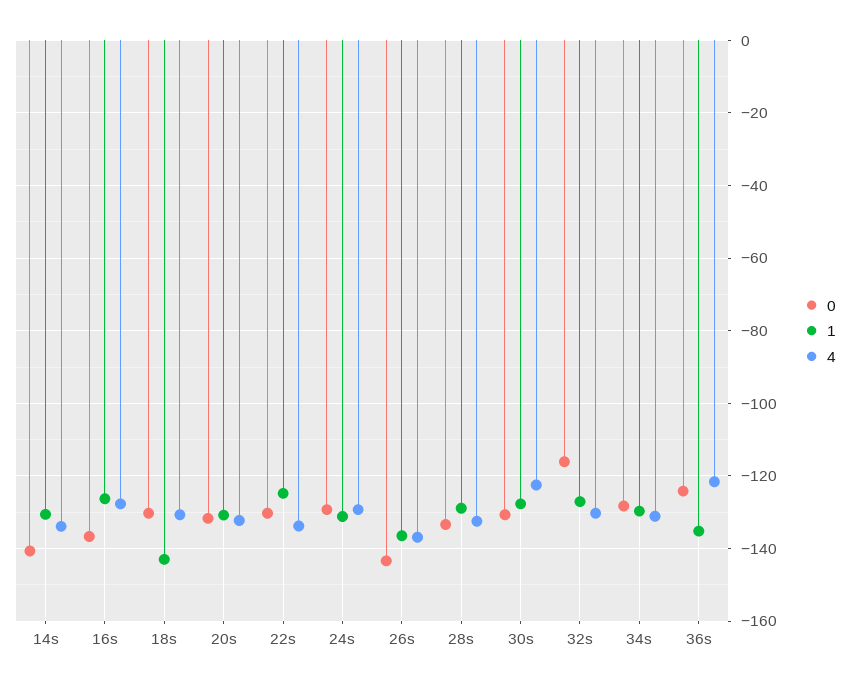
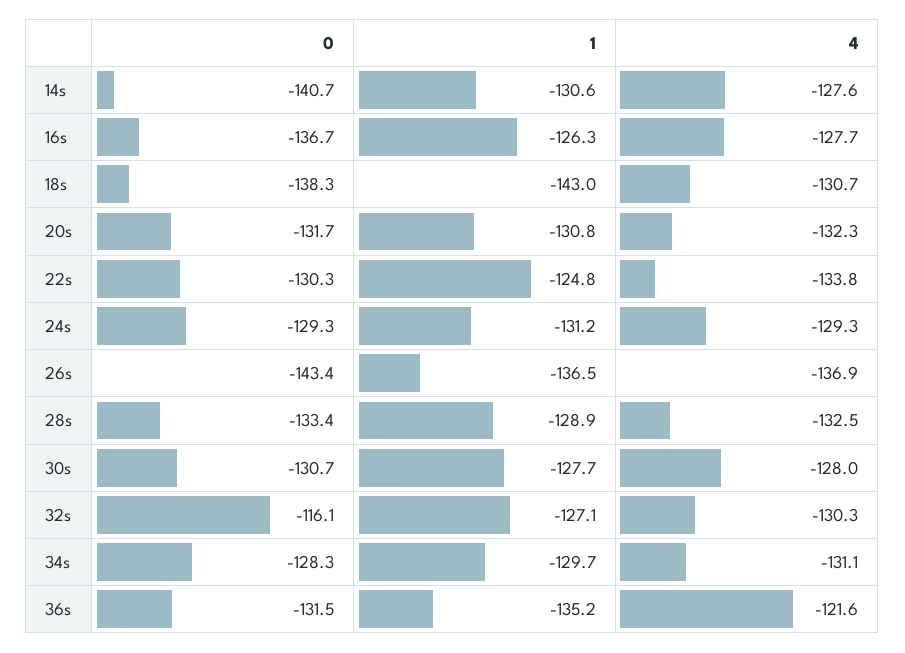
4, 14s: -134 -> -127.6
0, 18s: -130 -> -138.3
4, 30s: -122 -> -128
0, 36s: -124 -> -131.5

